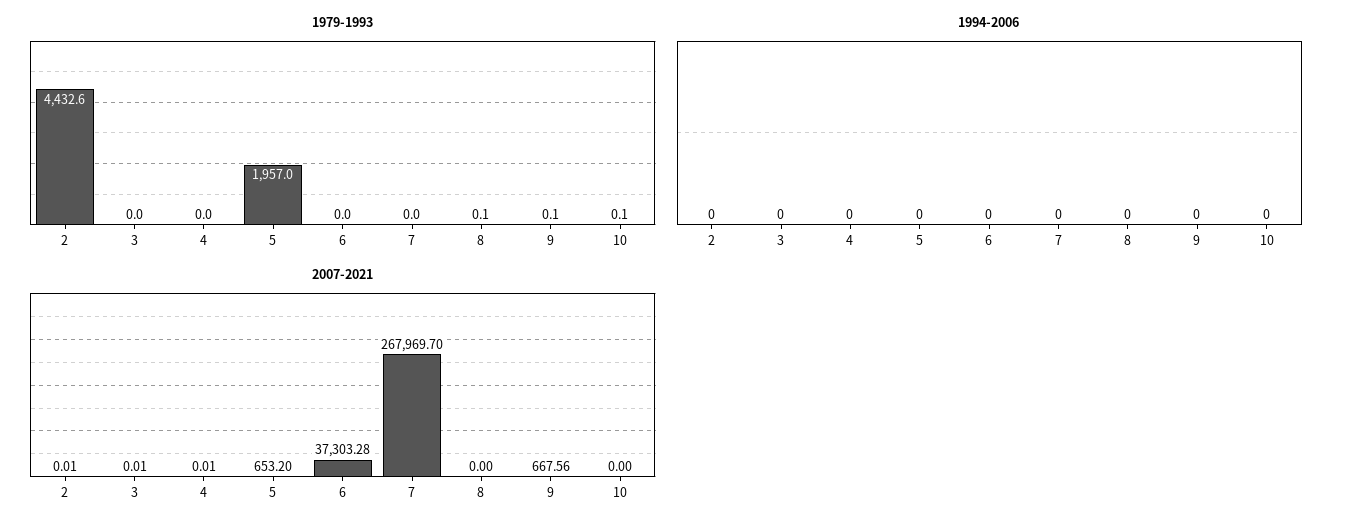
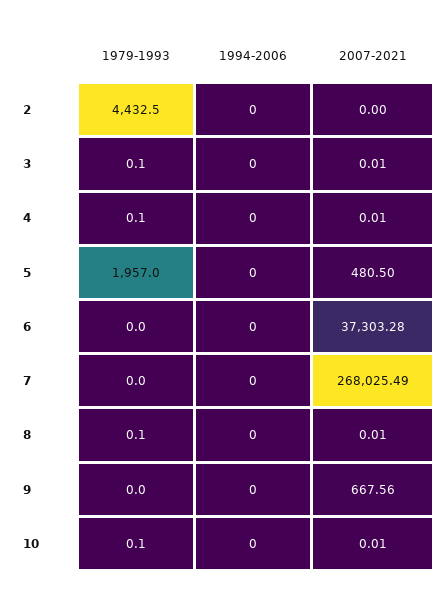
1979-1993, 2: 4432.6 -> 4432.5
1979-1993, 3: 0 -> 0.1
1979-1993, 4: 0 -> 0.1
1979-1993, 9: 0.1 -> 0
2007-2021, 2: 0.01 -> 0
2007-2021, 5: 653.2 -> 480.5
2007-2021, 7: 267969.7 -> 268025.49
2007-2021, 8: 0 -> 0.01
2007-2021, 10: 0 -> 0.01

